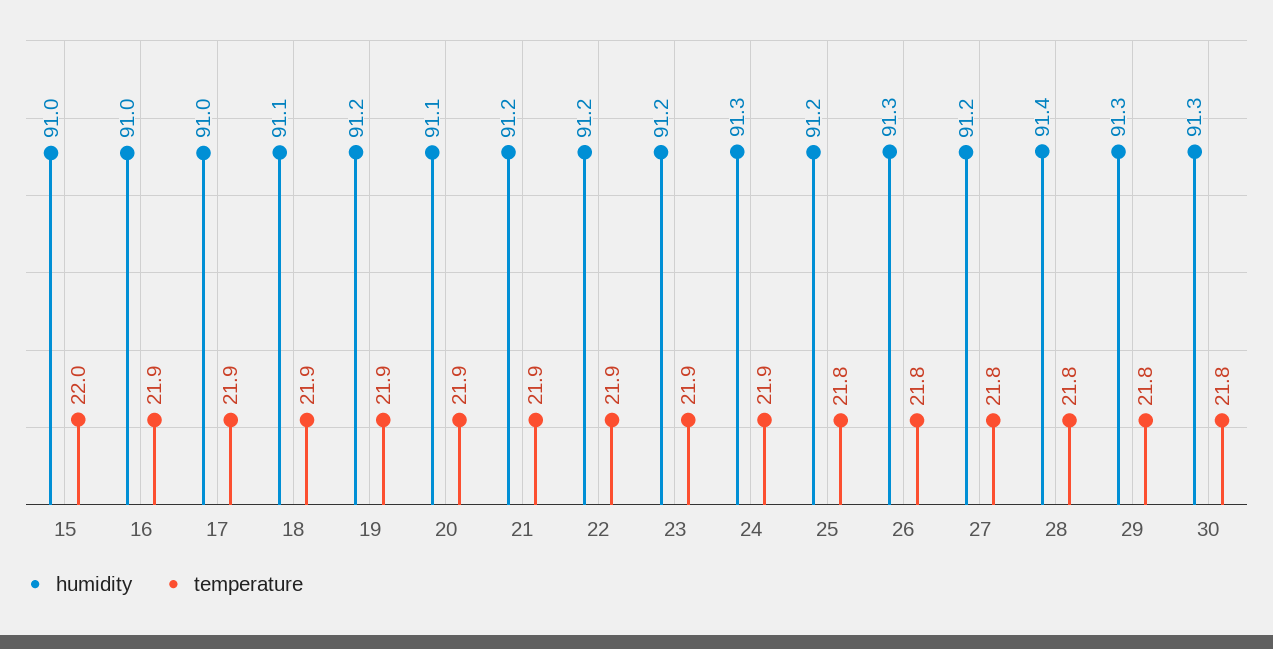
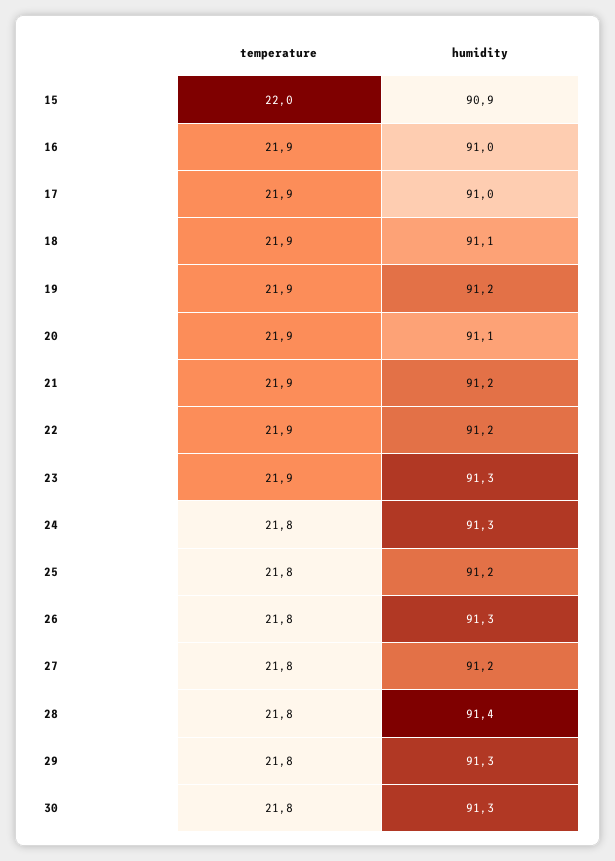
humidity, 15: 91 -> 90.9
humidity, 23: 91.2 -> 91.3
temperature, 24: 21.9 -> 21.8

